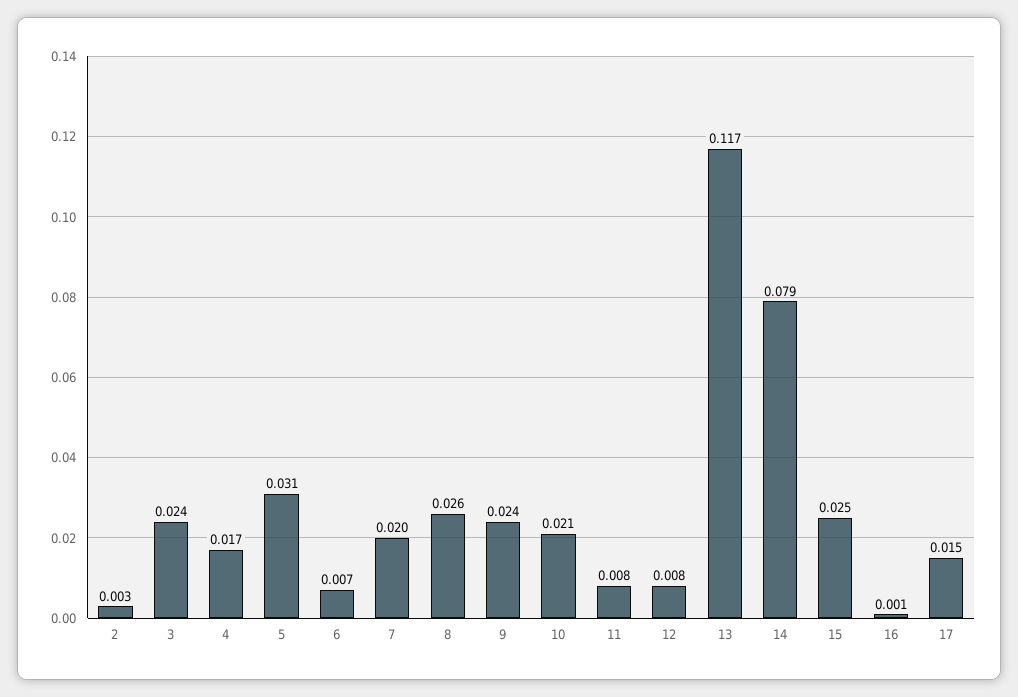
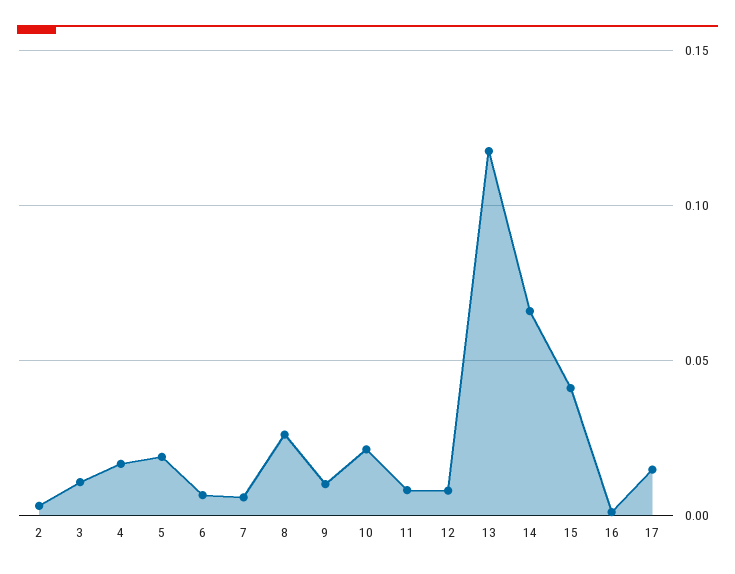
3: 0.024 -> 0.01
5: 0.031 -> 0.02
7: 0.02 -> 0.005
9: 0.024 -> 0.01
14: 0.079 -> 0.065
15: 0.025 -> 0.04

